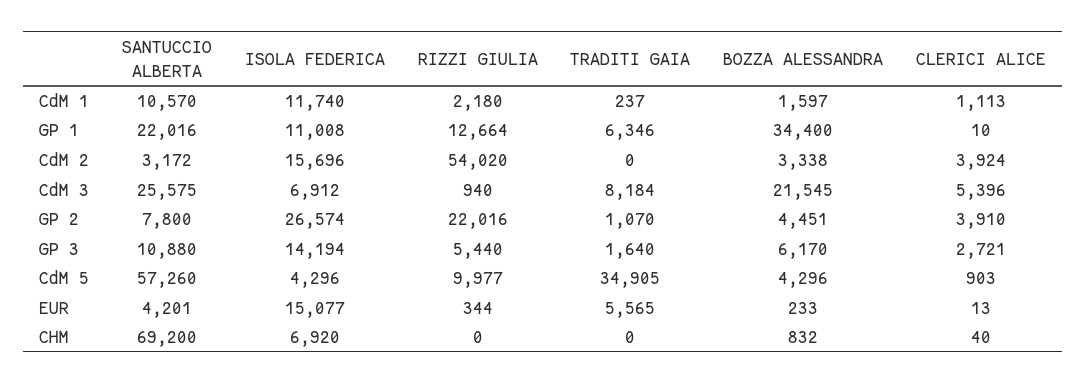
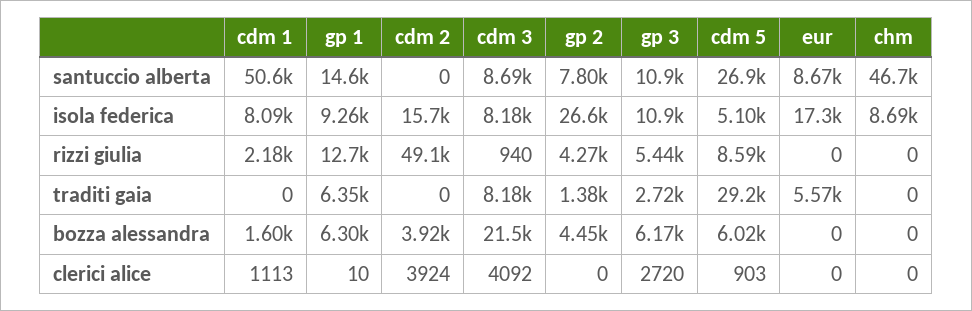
SANTUCCIO ALBERTA, CdM 1: 10570 -> 50600
ISOLA FEDERICA, CdM 1: 11740 -> 8090
TRADITI GAIA, CdM 1: 237 -> 0
SANTUCCIO ALBERTA, GP 1: 22016 -> 14600
ISOLA FEDERICA, GP 1: 11008 -> 9260
BOZZA ALESSANDRA, GP 1: 34400 -> 6300
SANTUCCIO ALBERTA, CdM 2: 3172 -> 0
RIZZI GIULIA, CdM 2: 54020 -> 49100
BOZZA ALESSANDRA, CdM 2: 3338 -> 3920
SANTUCCIO ALBERTA, CdM 3: 25575 -> 8690
ISOLA FEDERICA, CdM 3: 6912 -> 8180
CLERICI ALICE, CdM 3: 5396 -> 4092
RIZZI GIULIA, GP 2: 22016 -> 4270
TRADITI GAIA, GP 2: 1070 -> 1380
CLERICI ALICE, GP 2: 3910 -> 0
ISOLA FEDERICA, GP 3: 14194 -> 10900
TRADITI GAIA, GP 3: 1640 -> 2720
CLERICI ALICE, GP 3: 2721 -> 2720
SANTUCCIO ALBERTA, CdM 5: 57260 -> 26900
ISOLA FEDERICA, CdM 5: 4296 -> 5100
RIZZI GIULIA, CdM 5: 9977 -> 8590
TRADITI GAIA, CdM 5: 34905 -> 29200
BOZZA ALESSANDRA, CdM 5: 4296 -> 6020
SANTUCCIO ALBERTA, EUR: 4201 -> 8670
ISOLA FEDERICA, EUR: 15077 -> 17300
RIZZI GIULIA, EUR: 344 -> 0
BOZZA ALESSANDRA, EUR: 233 -> 0
CLERICI ALICE, EUR: 13 -> 0
SANTUCCIO ALBERTA, CHM: 69200 -> 46700
ISOLA FEDERICA, CHM: 6920 -> 8690
BOZZA ALESSANDRA, CHM: 832 -> 0
CLERICI ALICE, CHM: 40 -> 0

